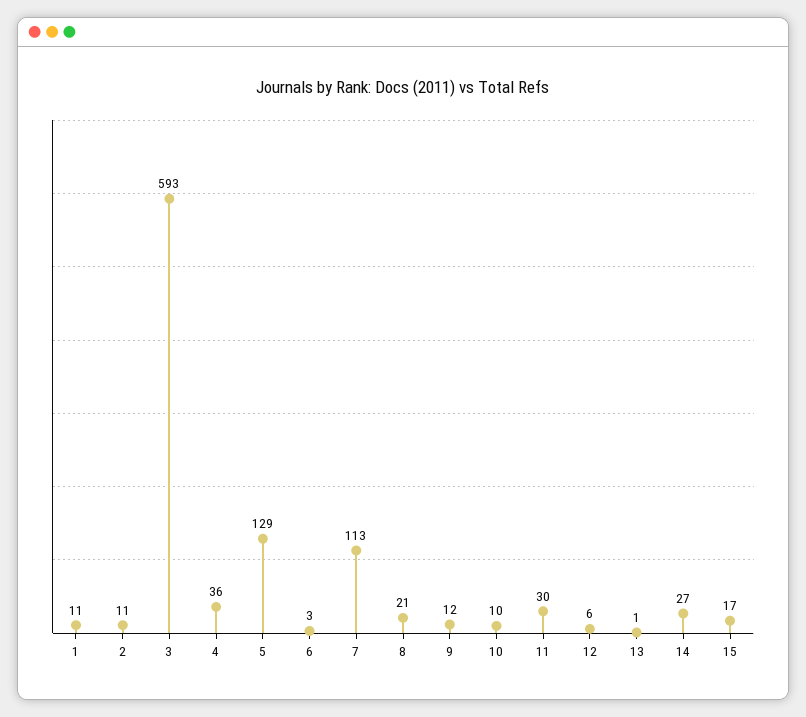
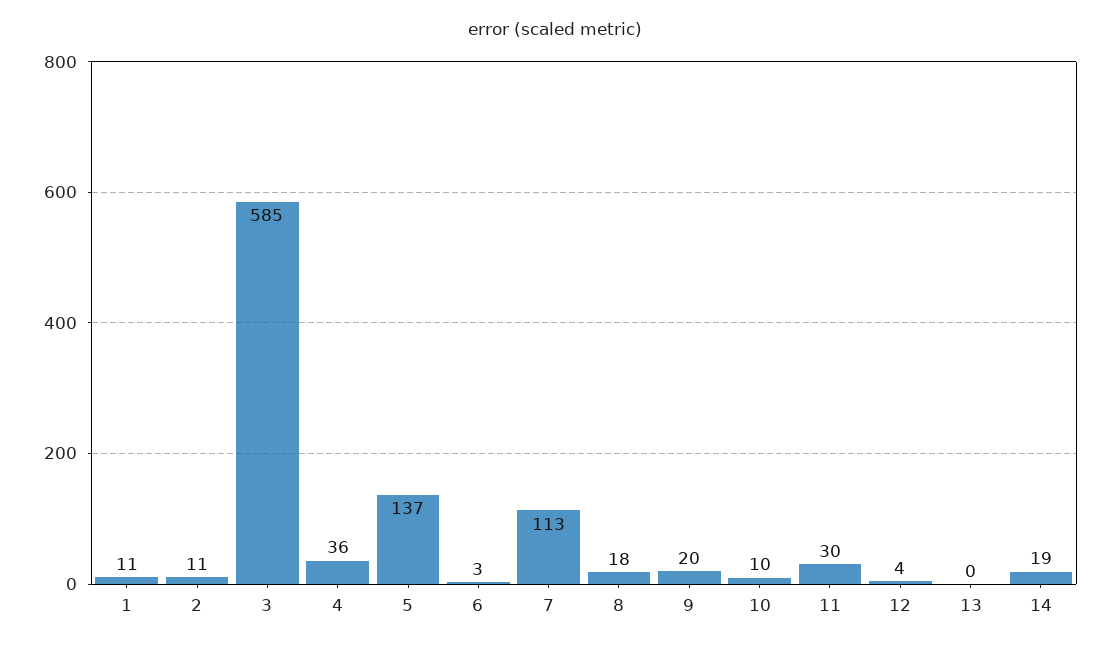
3: 593 -> 585
5: 129 -> 137
8: 21 -> 18
9: 12 -> 20
12: 6 -> 4
13: 1 -> 0
14: 27 -> 19
15: 17 -> none

